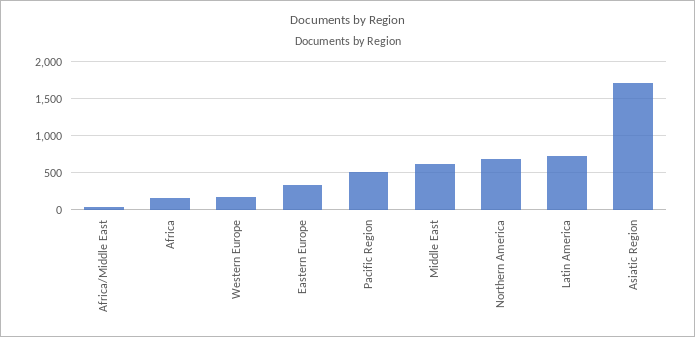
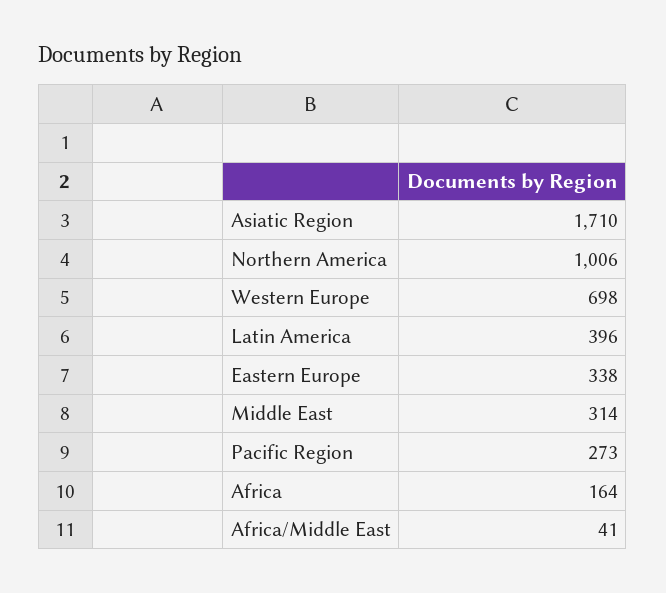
Western Europe: 200 -> 698
Pacific Region: 500 -> 273
Middle East: 600 -> 314
Northern America: 700 -> 1006
Latin America: 700 -> 396

